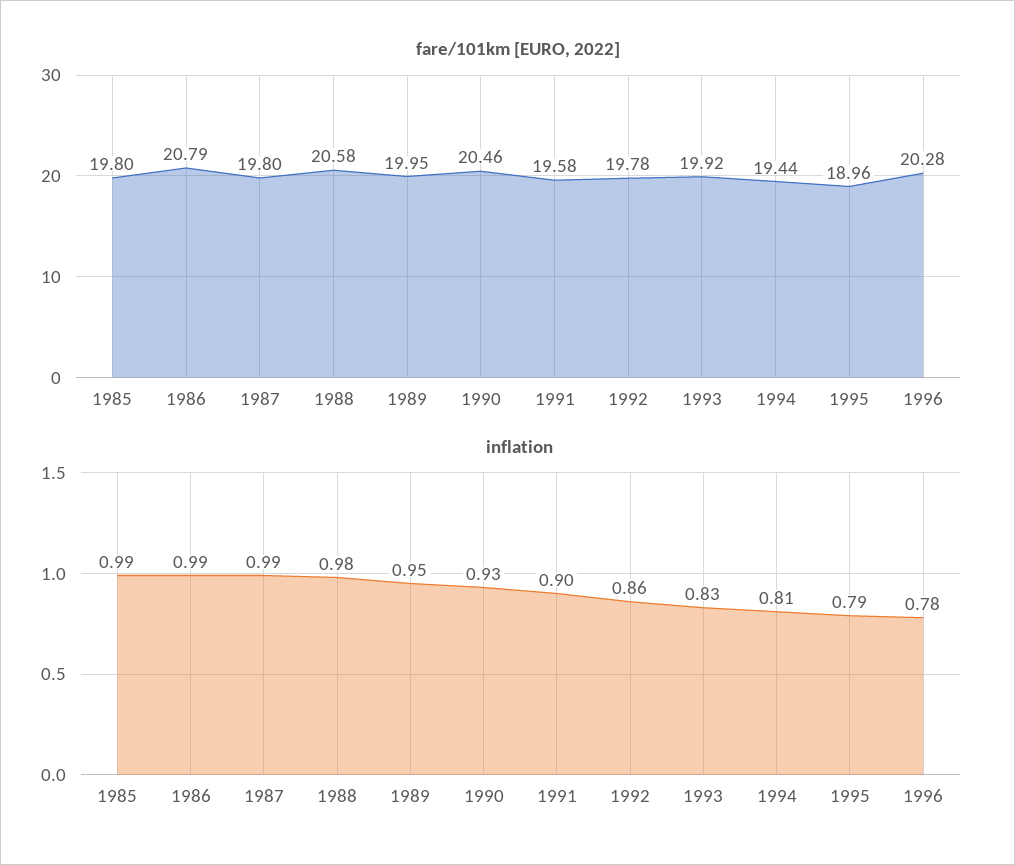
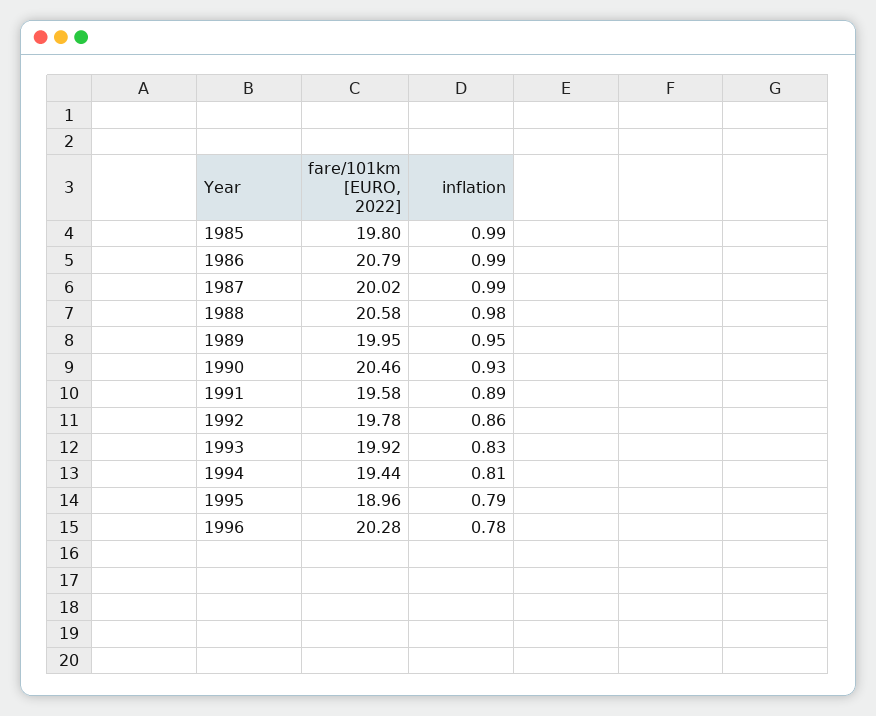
fare/101km [EURO, 2022], 1987: 19.8 -> 20.02
inflation, 1991: 0.9 -> 0.89

